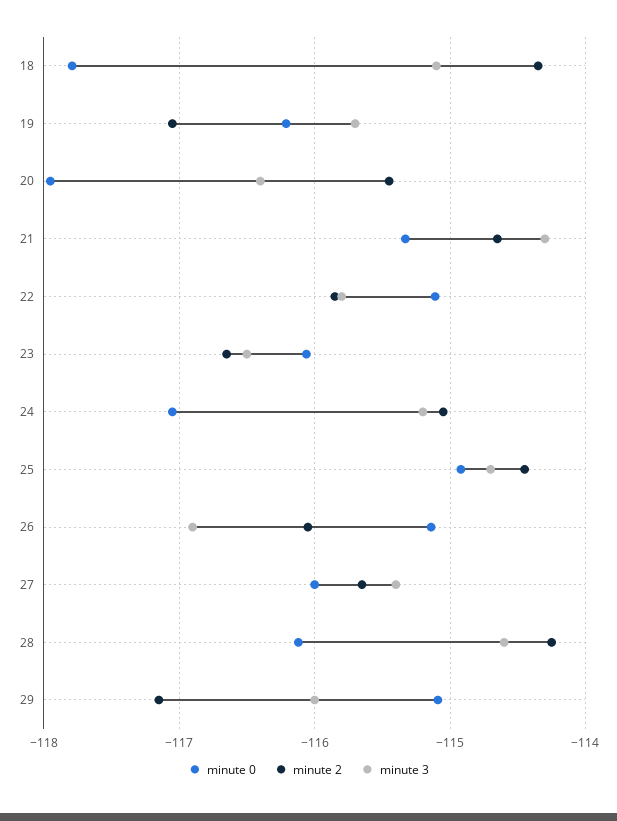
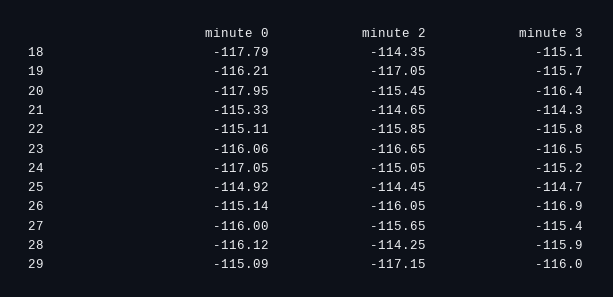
minute 3, 28: -114.6 -> -115.9

